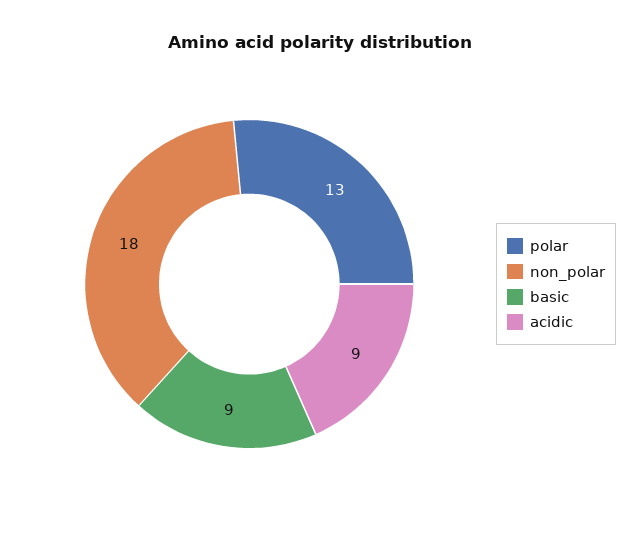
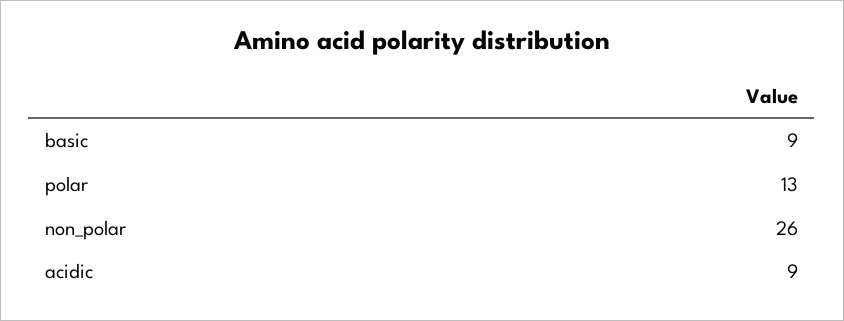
non_polar: 18 -> 26

